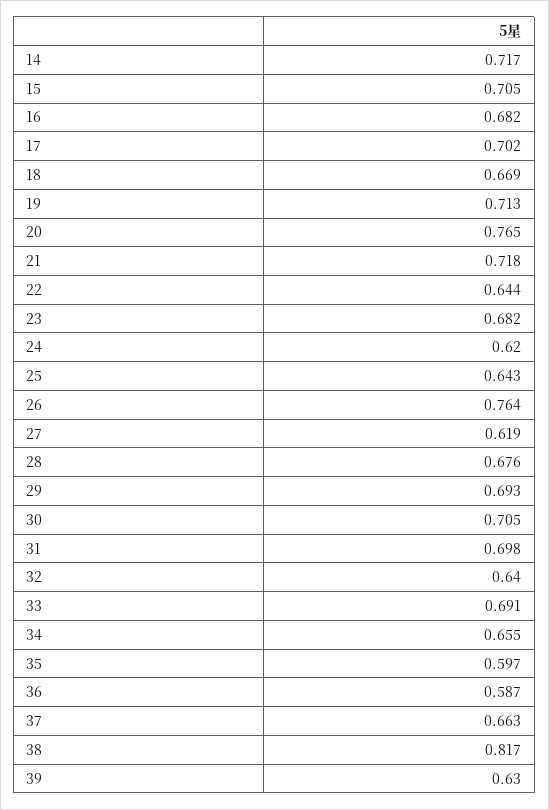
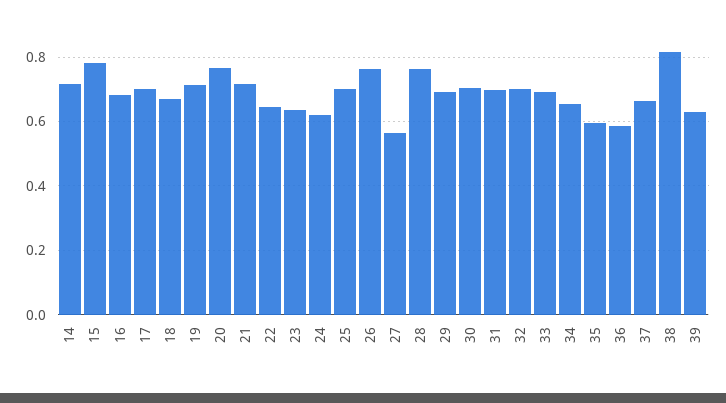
15: 0.705 -> 0.78
23: 0.682 -> 0.64
25: 0.643 -> 0.7
27: 0.619 -> 0.56
28: 0.676 -> 0.76
32: 0.64 -> 0.7

